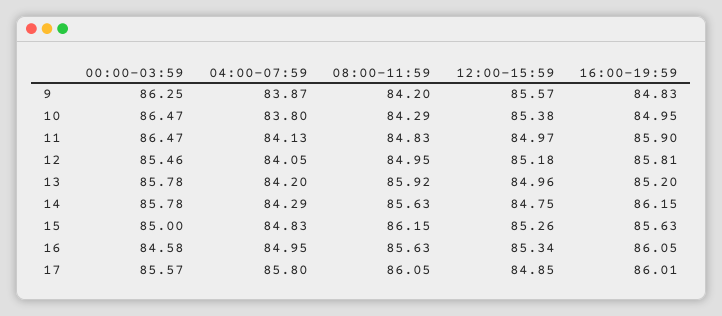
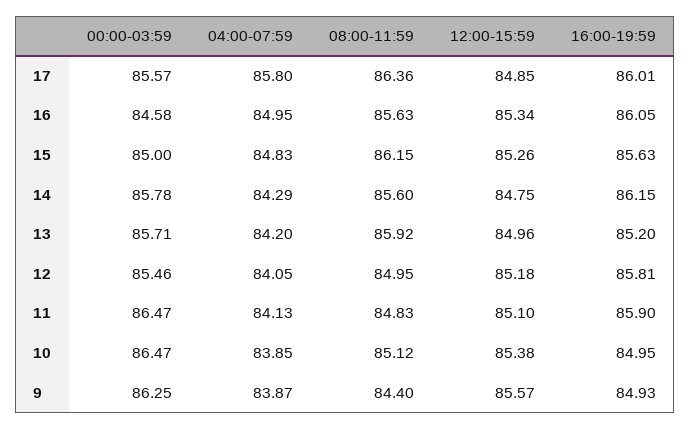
08:00-11:59, 9: 84.2 -> 84.4
16:00-19:59, 9: 84.83 -> 84.93
04:00-07:59, 10: 83.8 -> 83.85
08:00-11:59, 10: 84.29 -> 85.12
12:00-15:59, 11: 84.97 -> 85.1
00:00-03:59, 13: 85.78 -> 85.71
08:00-11:59, 14: 85.63 -> 85.6
08:00-11:59, 17: 86.05 -> 86.36

